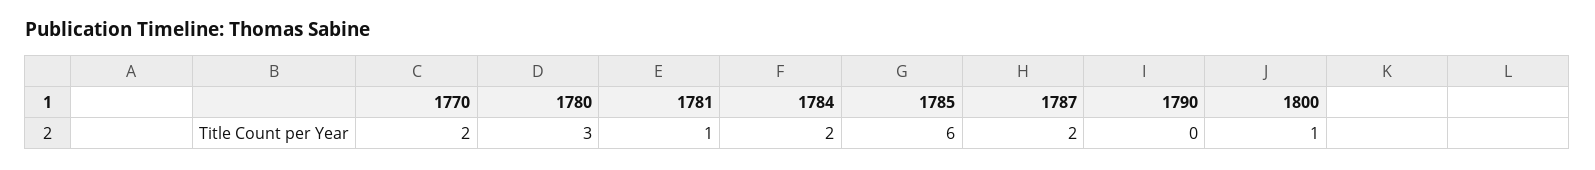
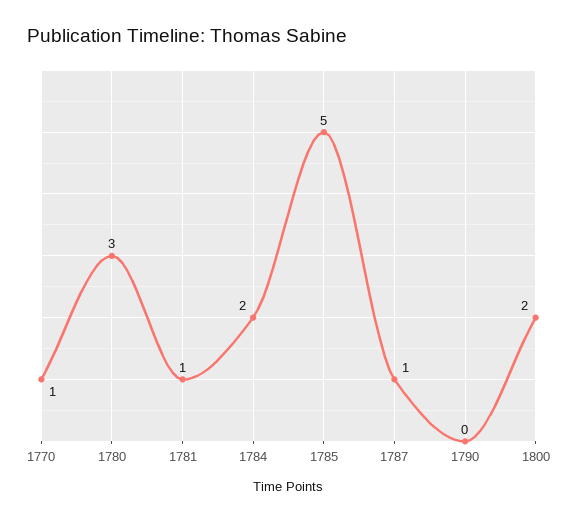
1770: 2 -> 1
1785: 6 -> 5
1787: 2 -> 1
1800: 1 -> 2

